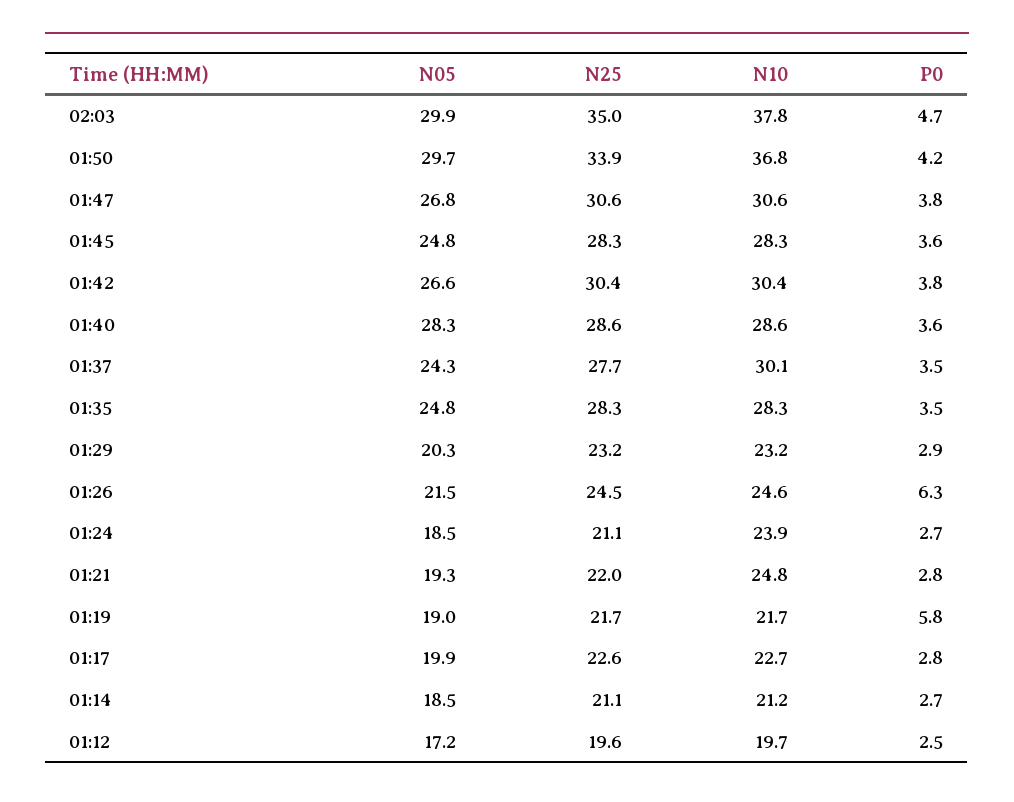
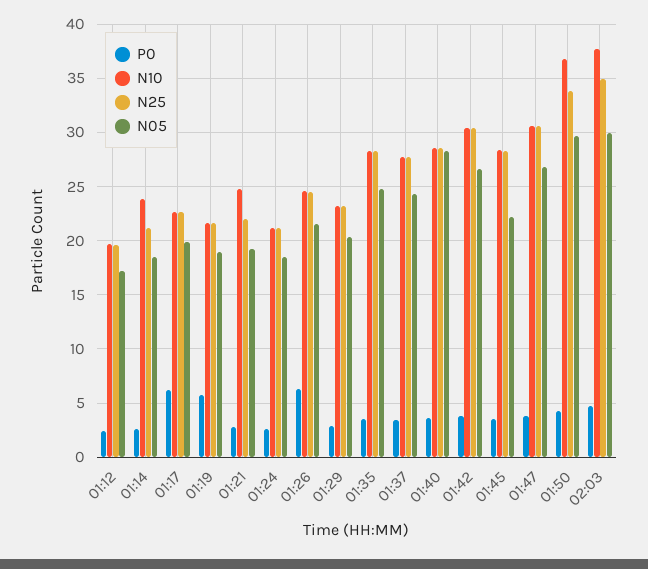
N05, 01:45: 24.8 -> 22
N10, 01:37: 30.1 -> 28
N10, 01:24: 23.9 -> 21
P0, 01:17: 2.8 -> 6
N10, 01:14: 21.2 -> 24

